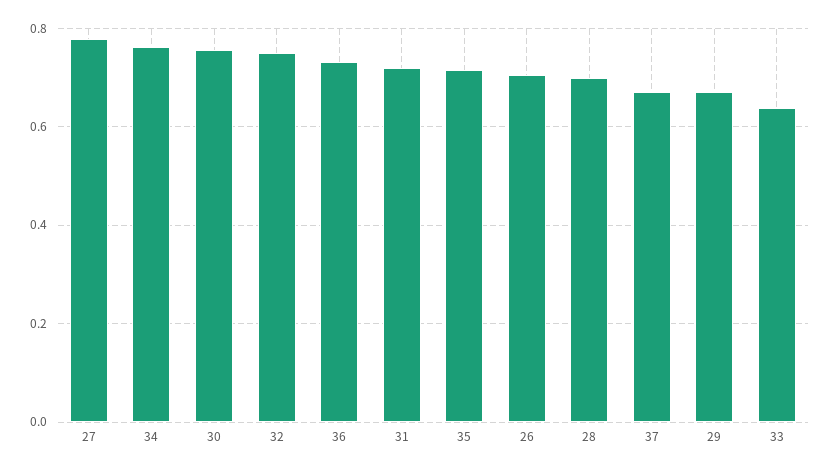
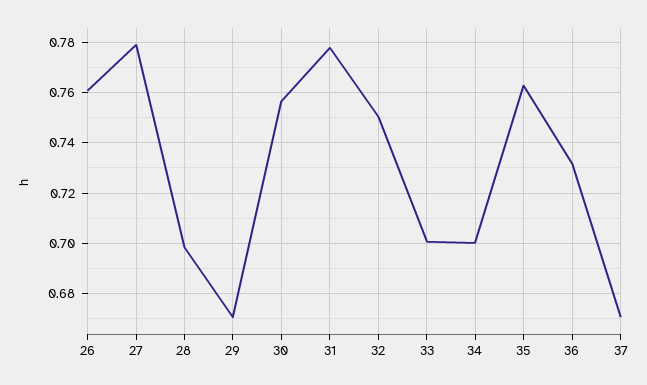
34: 0.76 -> 0.7
31: 0.72 -> 0.7775
35: 0.72 -> 0.7625
26: 0.7 -> 0.76
33: 0.64 -> 0.7

